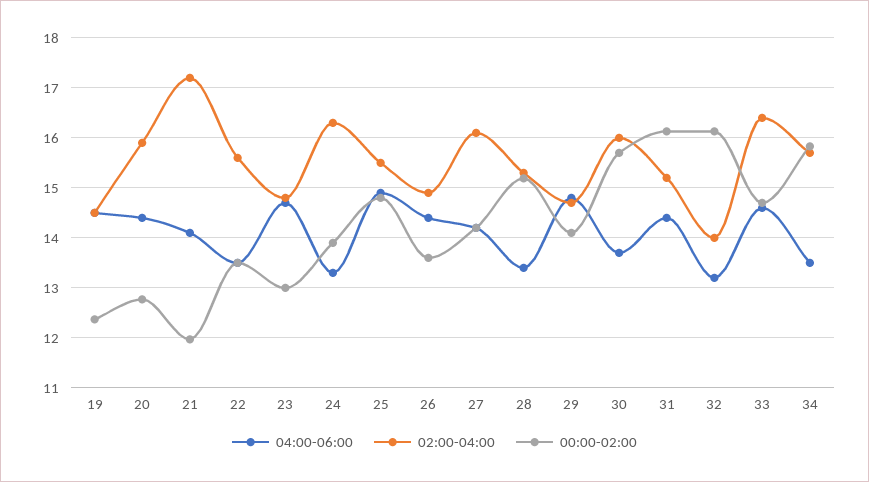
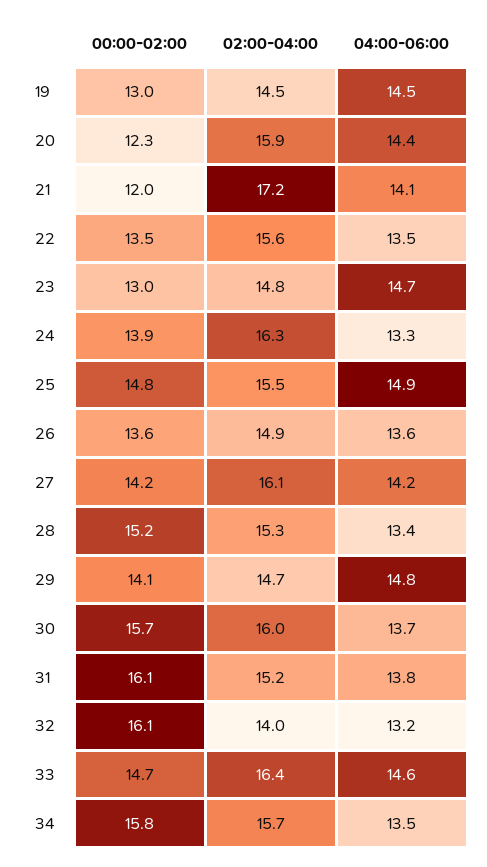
00:00-02:00, 19: 12.4 -> 13
00:00-02:00, 20: 12.8 -> 12.3
04:00-06:00, 26: 14.4 -> 13.6
04:00-06:00, 31: 14.4 -> 13.8

